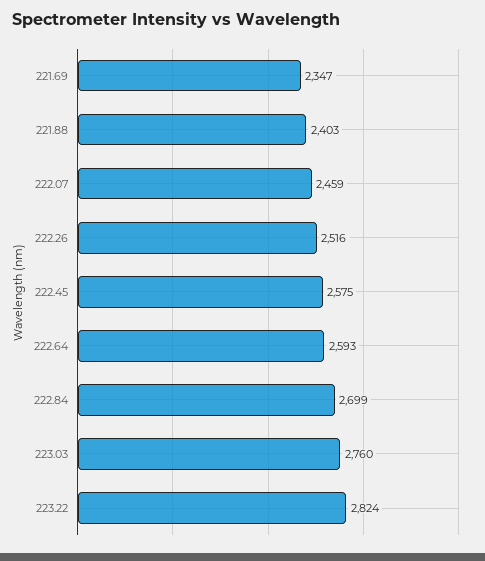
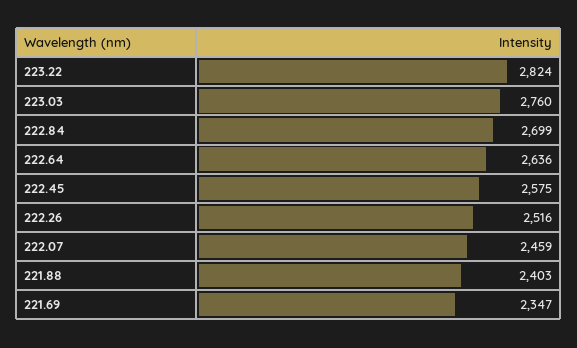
222.64: 2593 -> 2636

